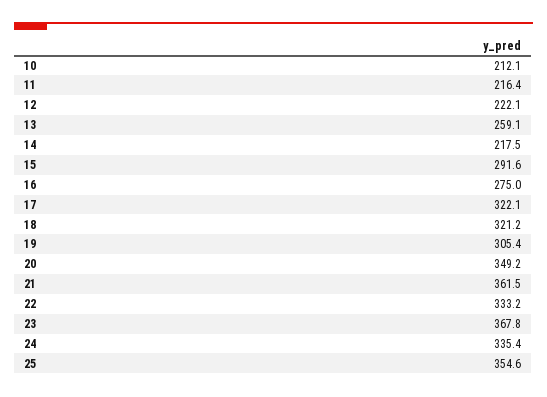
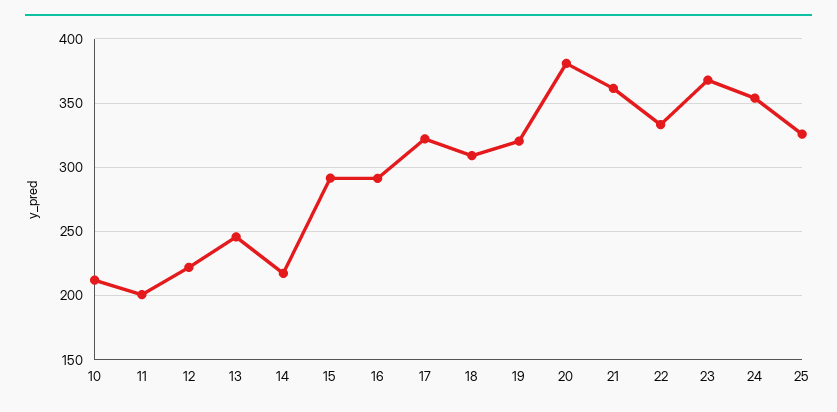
11: 216.4 -> 200
13: 259.1 -> 245
16: 275 -> 290
18: 321.2 -> 310
19: 305.4 -> 320
20: 349.2 -> 380
24: 335.4 -> 355
25: 354.6 -> 325

